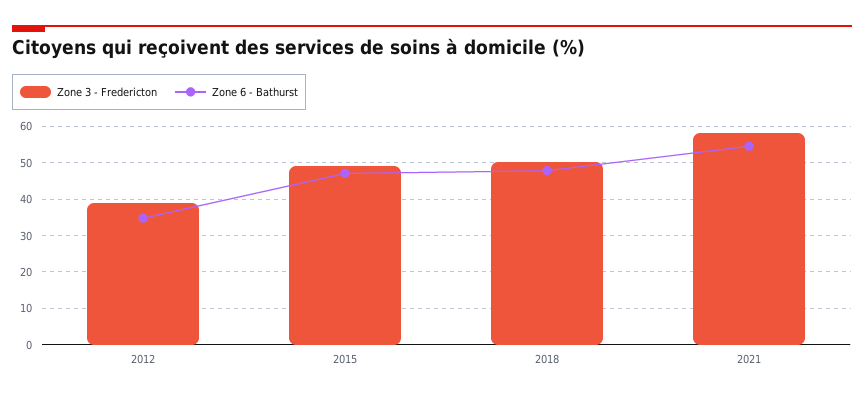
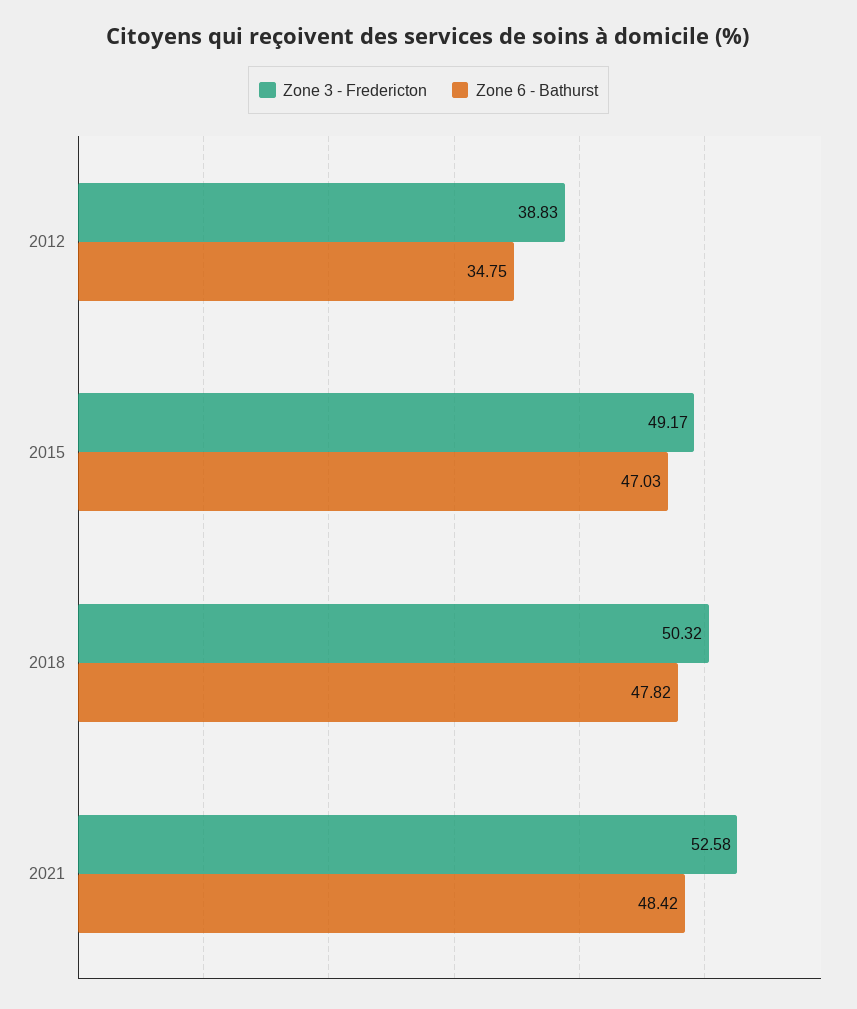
Zone 3 - Fredericton, 2021: 58 -> 52.58
Zone 6 - Bathurst, 2021: 54 -> 48.42

